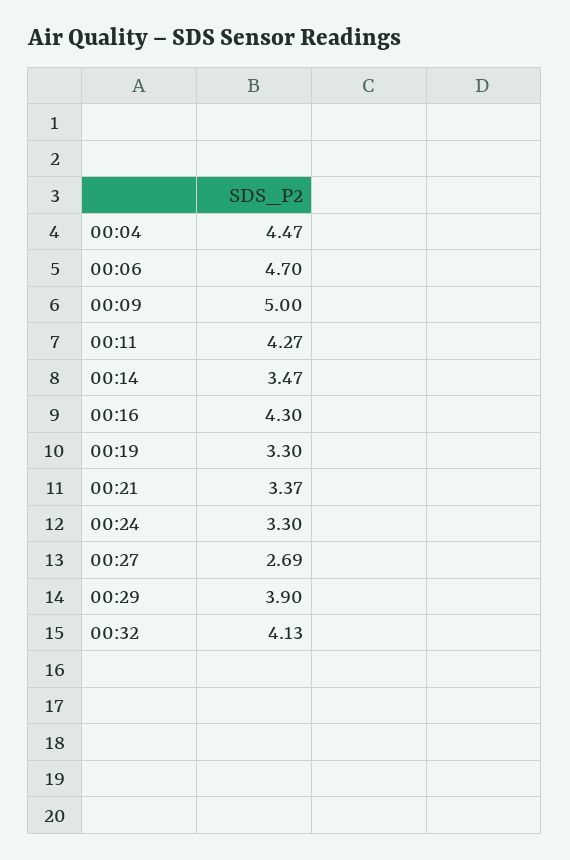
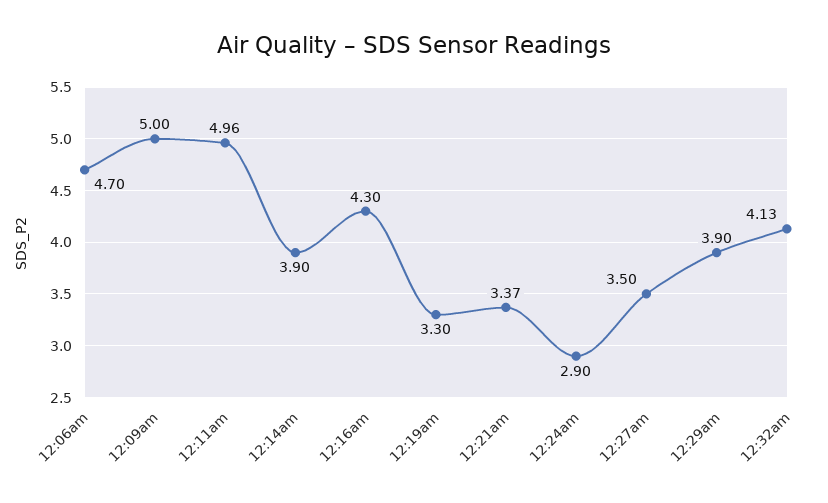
00:04: 4.47 -> none
00:11: 4.27 -> 4.96
00:14: 3.47 -> 3.9
00:24: 3.3 -> 2.9
00:27: 2.69 -> 3.5

